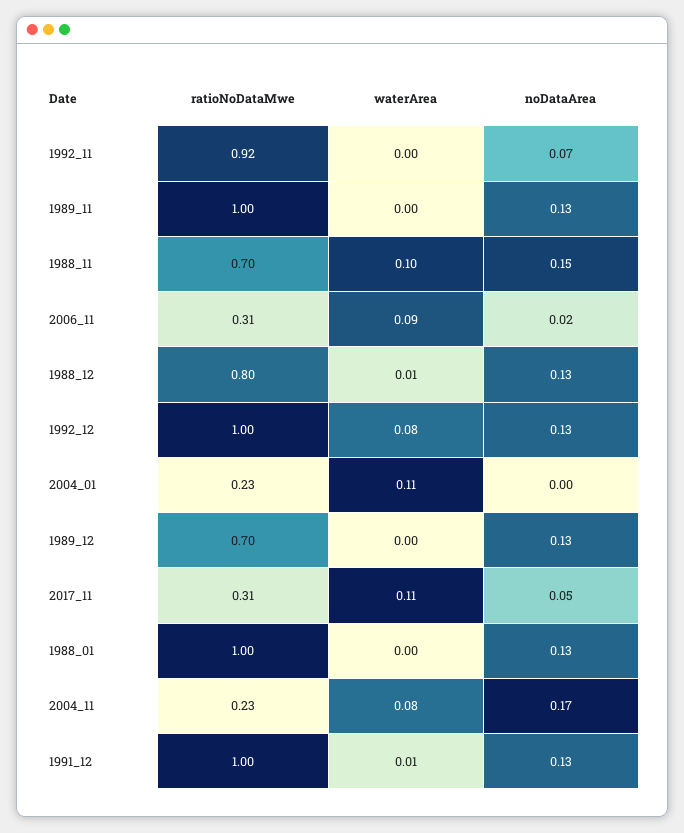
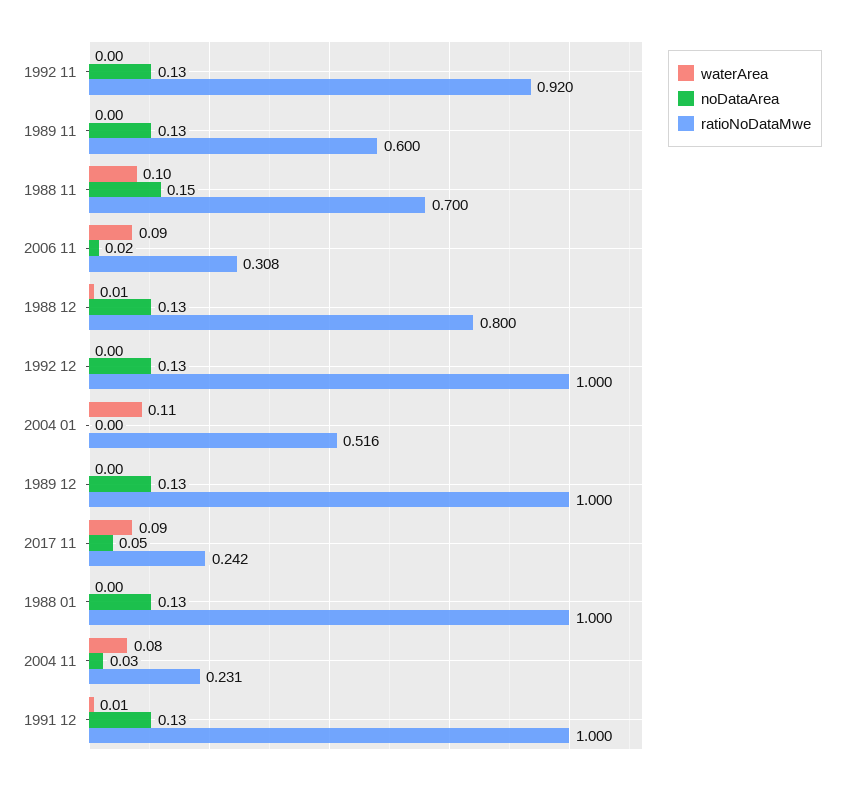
noDataArea, 1992_11: 0.07 -> 0.13
ratioNoDataMwe, 1989_11: 1 -> 0.6
waterArea, 1992_12: 0.08 -> 0
ratioNoDataMwe, 2004_01: 0.23 -> 0.516
ratioNoDataMwe, 1989_12: 0.7 -> 1
ratioNoDataMwe, 2017_11: 0.31 -> 0.242
waterArea, 2017_11: 0.11 -> 0.09
noDataArea, 2004_11: 0.17 -> 0.03

